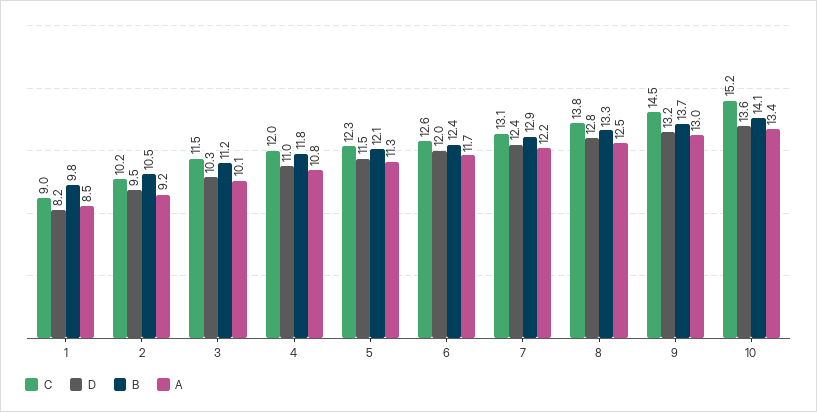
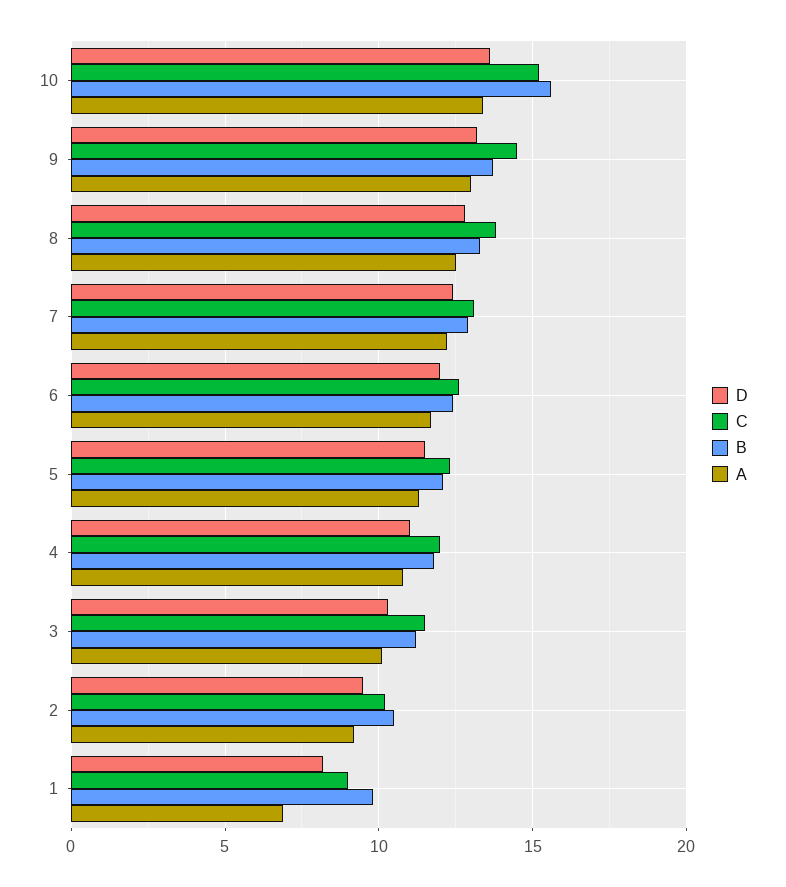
A, 1: 8.5 -> 7
B, 10: 14.1 -> 15.5

